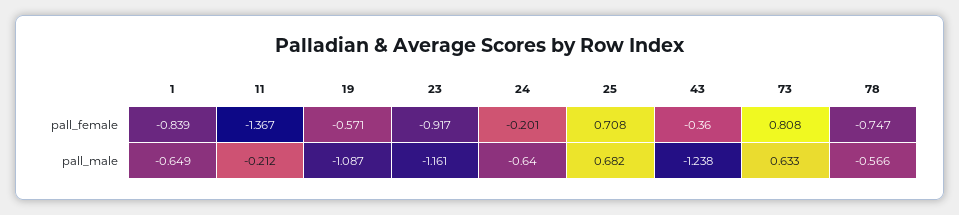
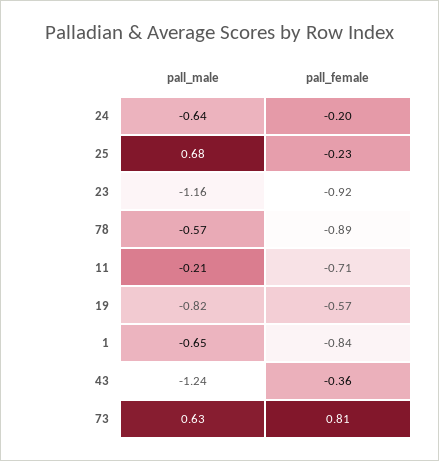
11, pall_female: -1.367 -> -0.71
25, pall_female: 0.708 -> -0.23
78, pall_female: -0.747 -> -0.89
19, pall_male: -1.087 -> -0.82

